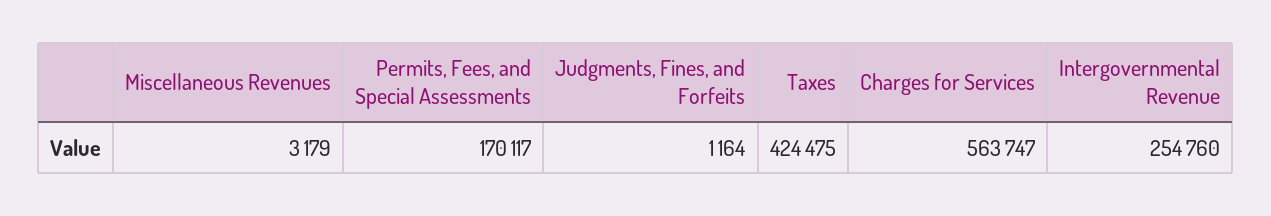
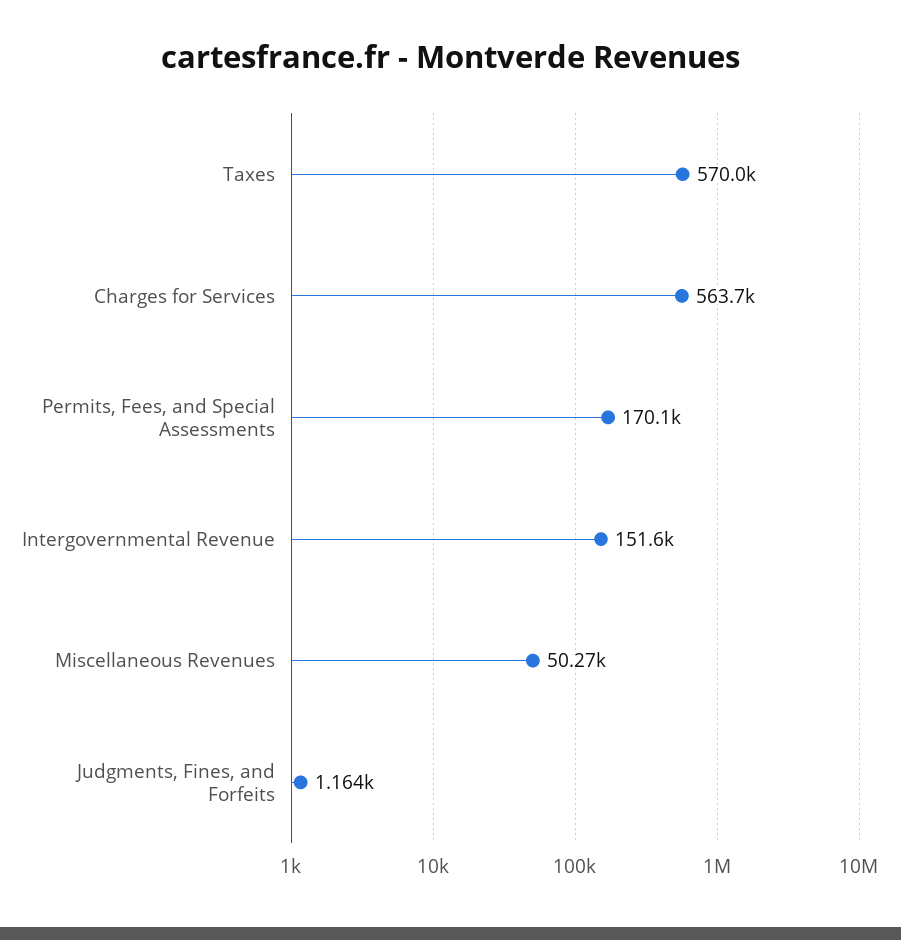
Miscellaneous Revenues: 3179 -> 50270
Taxes: 424475 -> 570000
Intergovernmental Revenue: 254760 -> 151600

